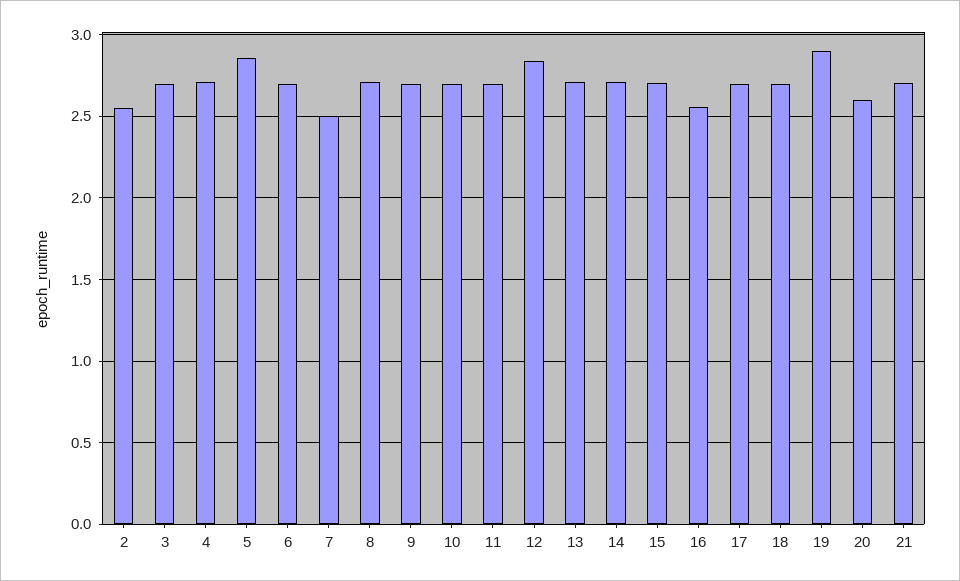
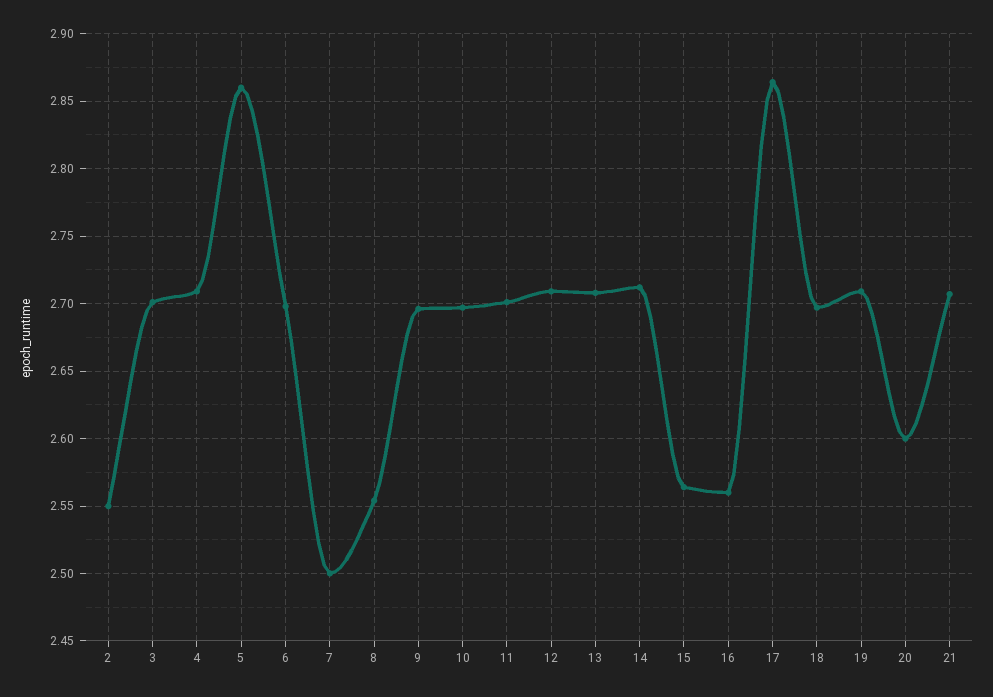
8: 2.7 -> 2.555
12: 2.85 -> 2.71
15: 2.7 -> 2.565
17: 2.7 -> 2.865
19: 2.9 -> 2.71

